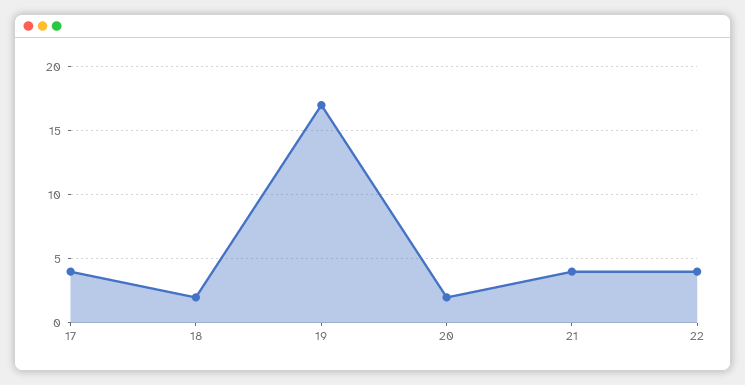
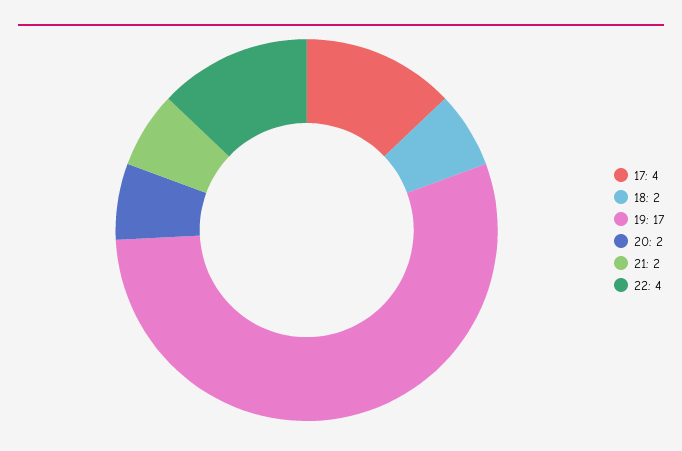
21: 4 -> 2

